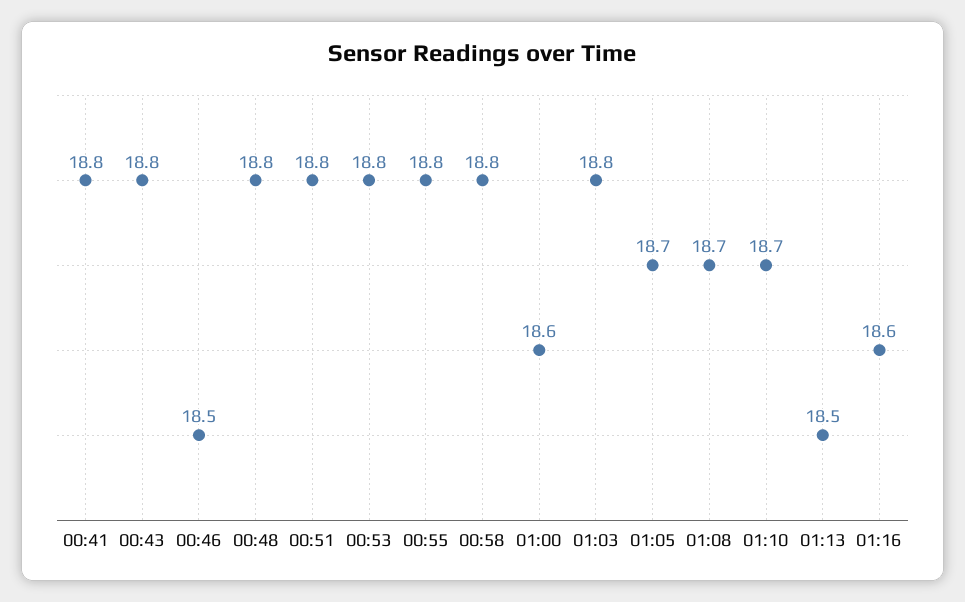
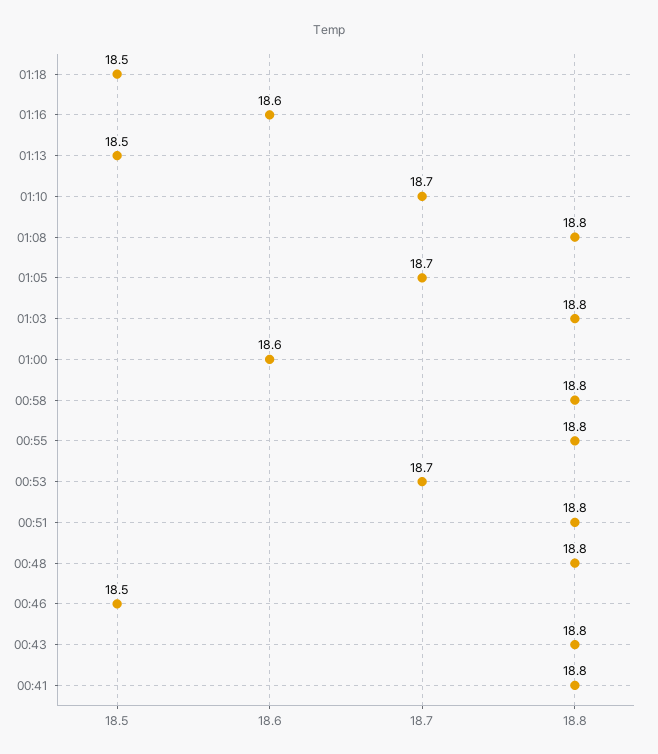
00:53: 18.8 -> 18.7
01:08: 18.7 -> 18.8
01:18: none -> 18.5

